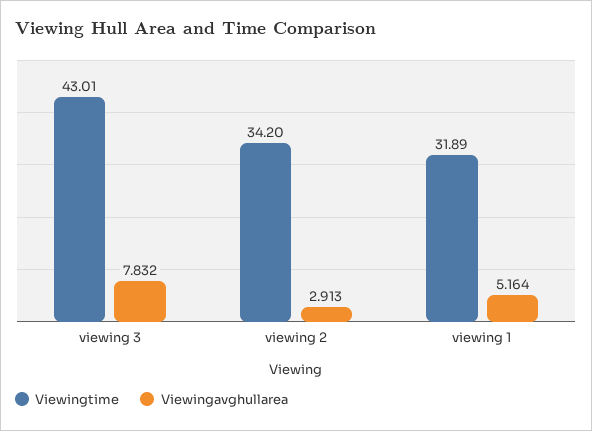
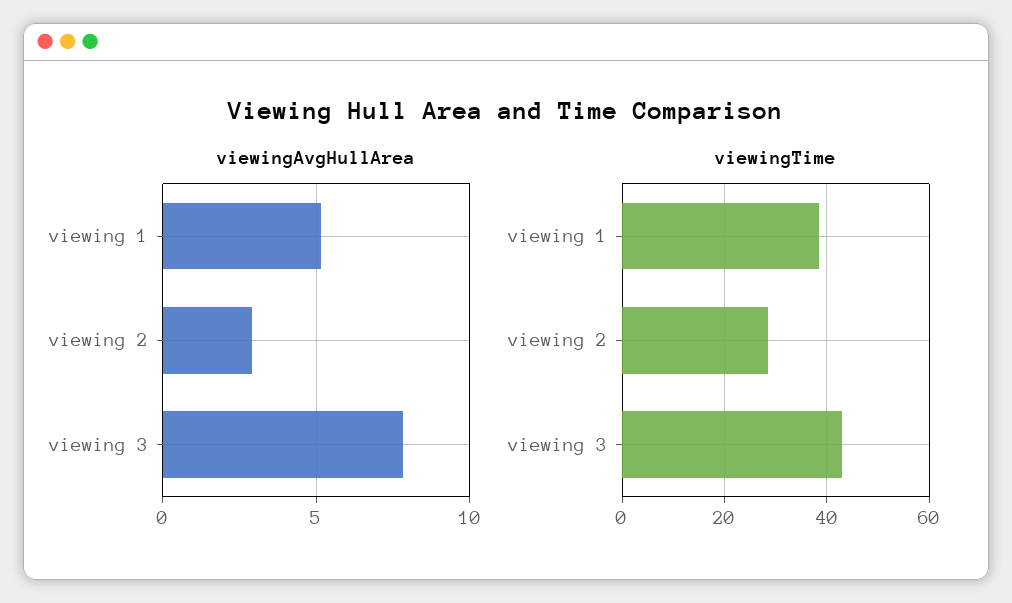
Viewingtime, viewing 2: 34.2 -> 28
Viewingtime, viewing 1: 31.89 -> 38

